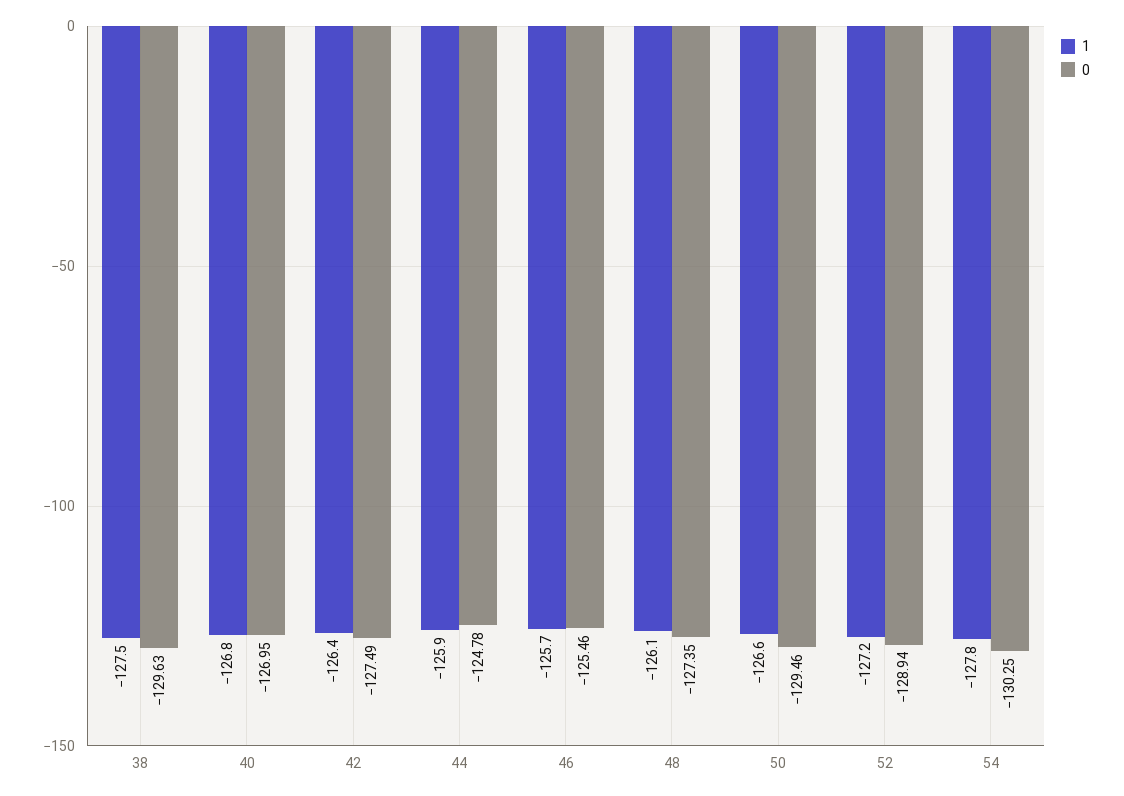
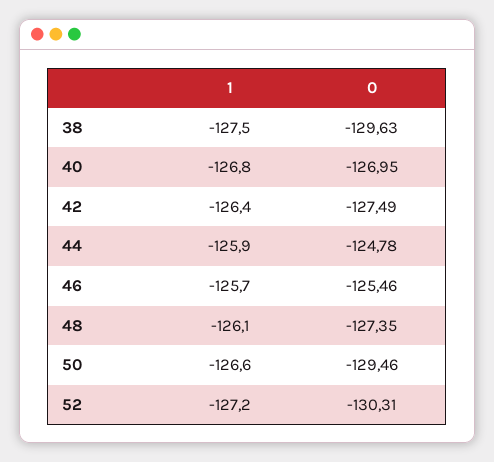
0, 52: -128.94 -> -130.31
1, 54: -127.8 -> none
0, 54: -130.25 -> none

